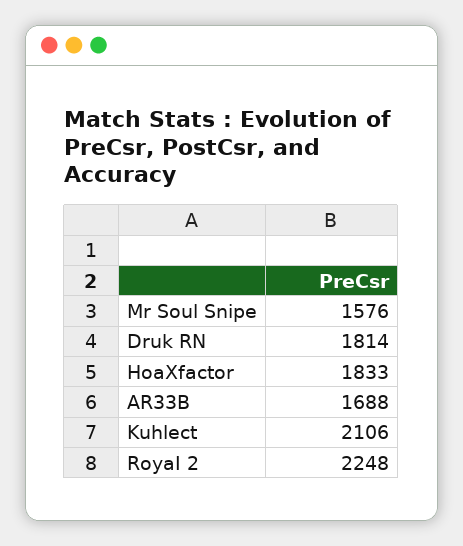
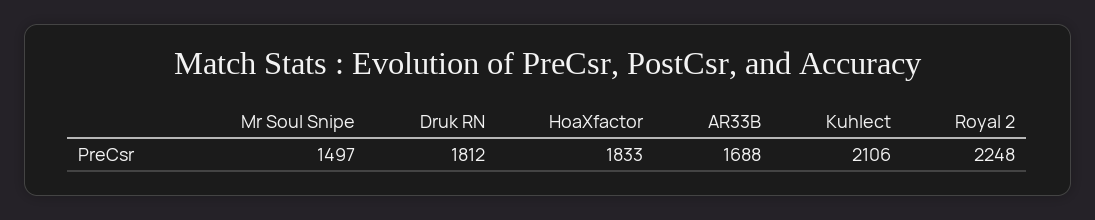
Mr Soul Snipe: 1576 -> 1497
Druk RN: 1814 -> 1812

